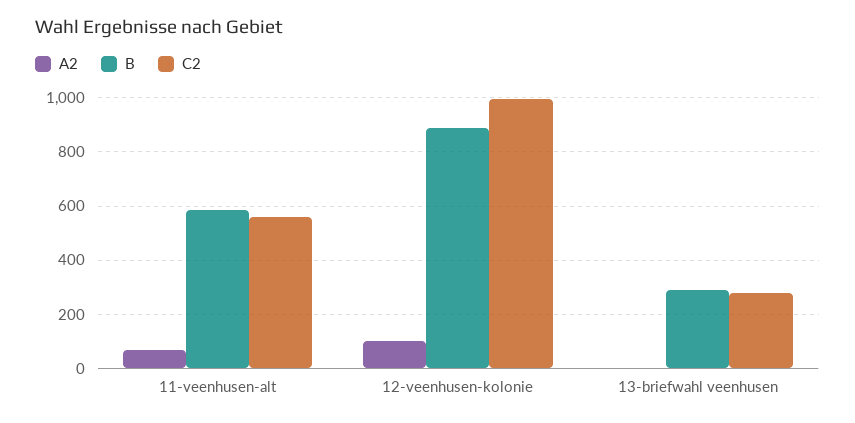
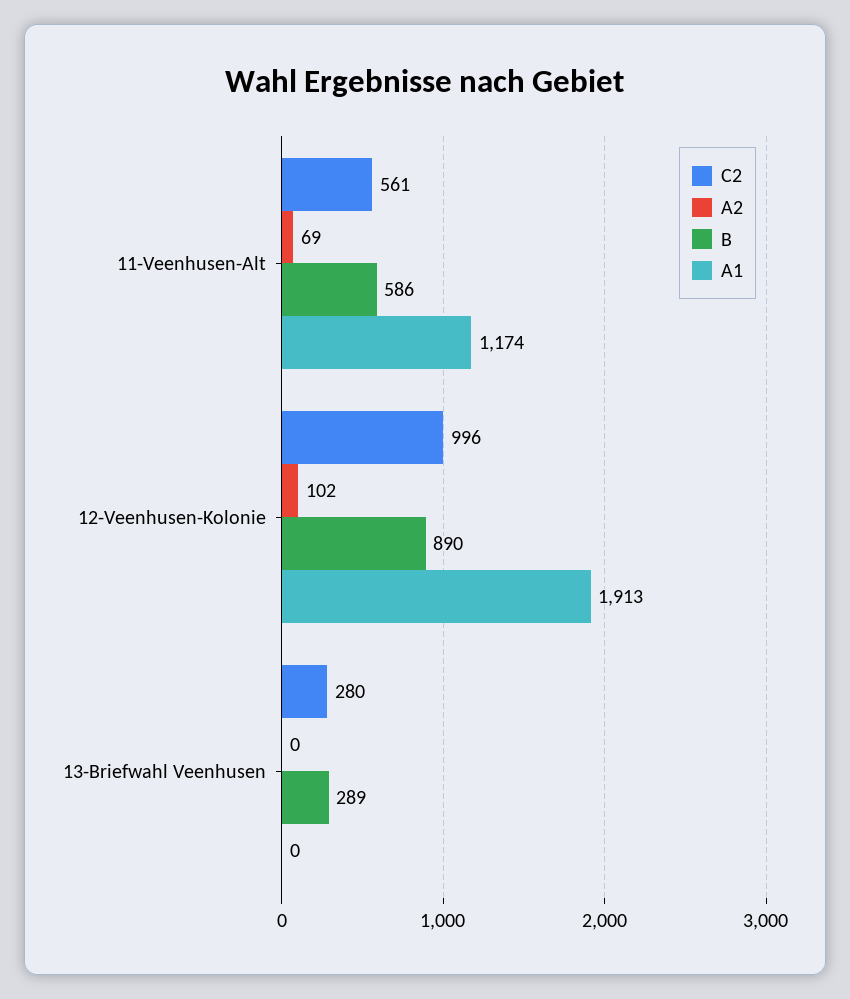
A1, 11-veenhusen-alt: none -> 1174
A1, 12-veenhusen-kolonie: none -> 1913
A1, 13-briefwahl veenhusen: none -> 0

